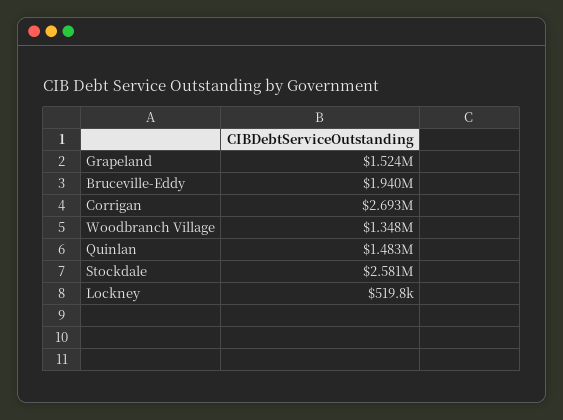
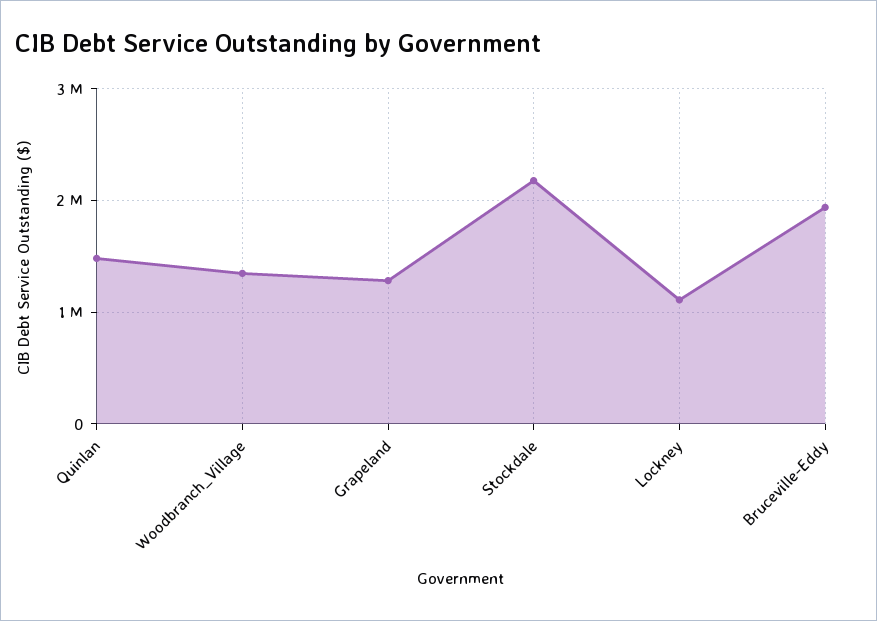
Grapeland: 1524000 -> 1300000
Corrigan: 2693000 -> none
Stockdale: 2581000 -> 2200000
Lockney: 519800 -> 1100000

